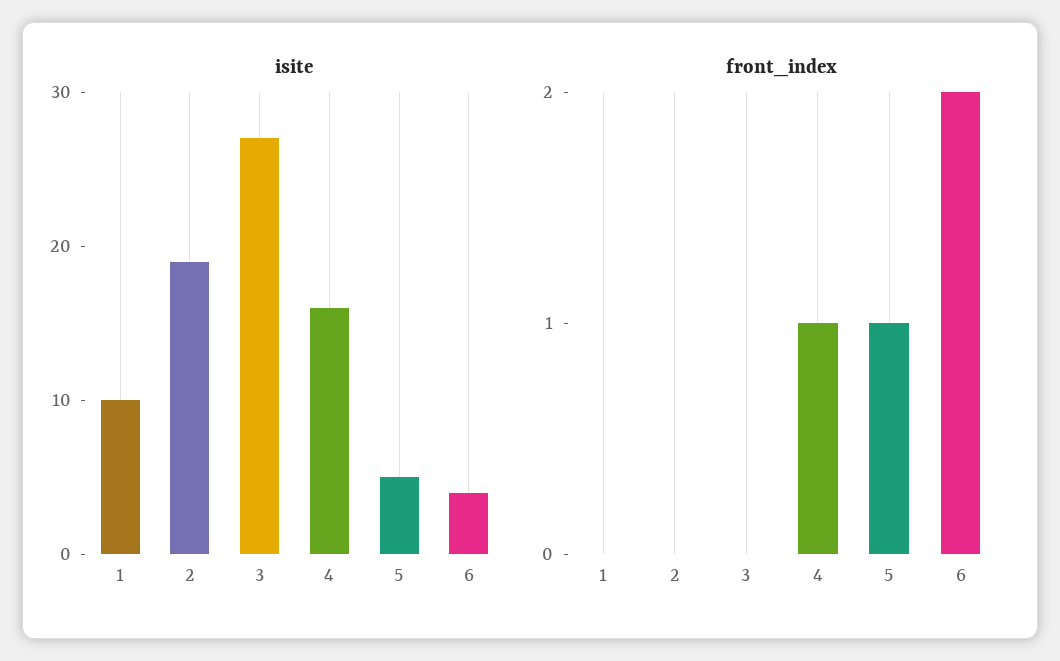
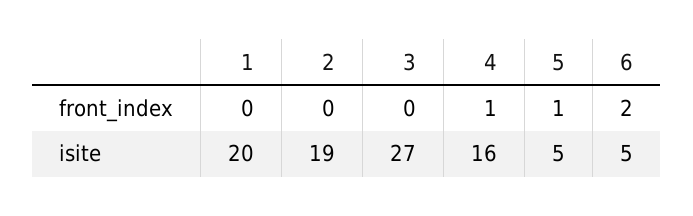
isite, 1: 10 -> 20
isite, 6: 4 -> 5

